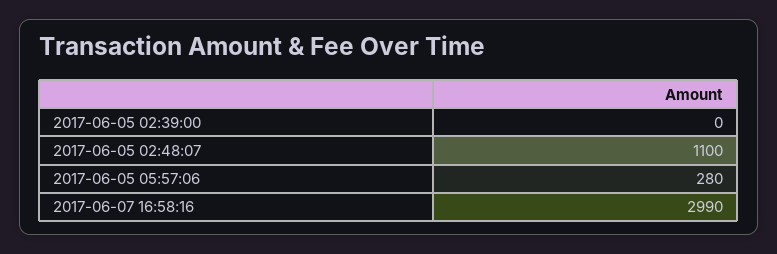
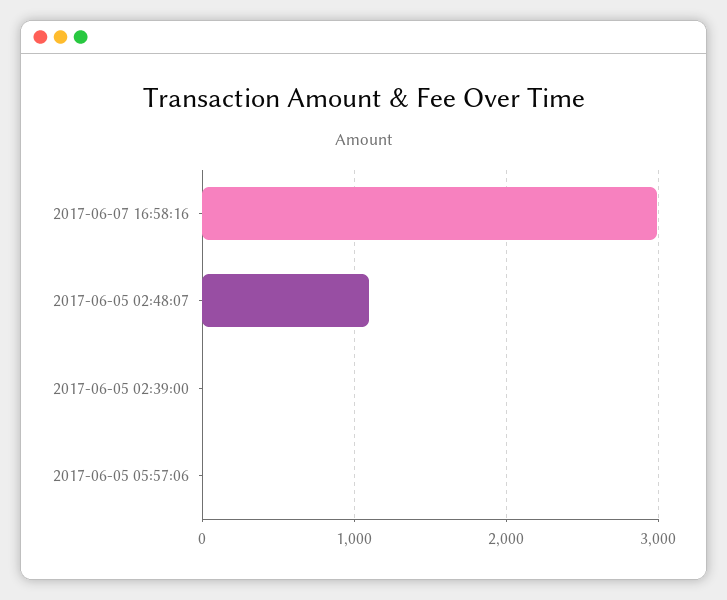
2017-06-05 05:57:06: 280 -> 0

